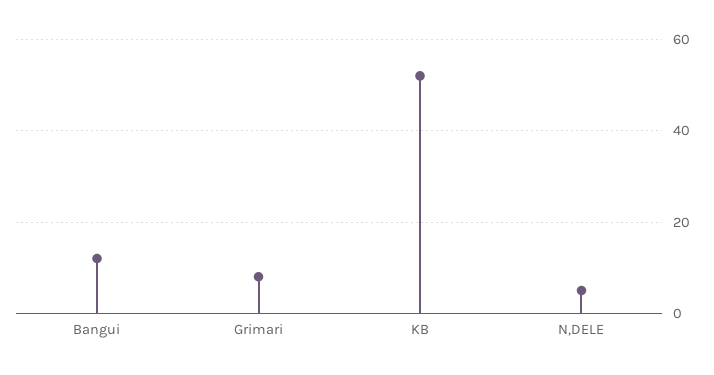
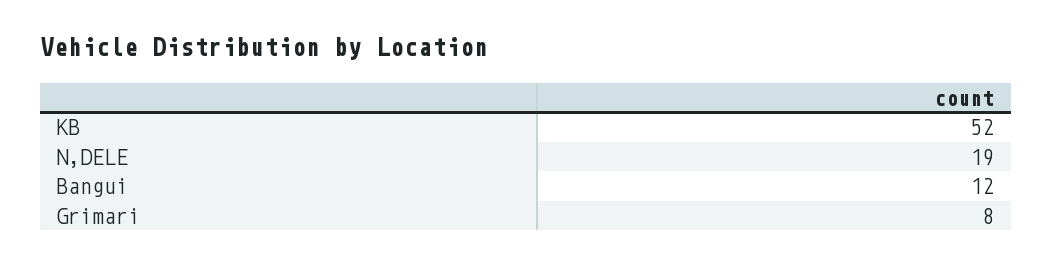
N,DELE: 5 -> 19

